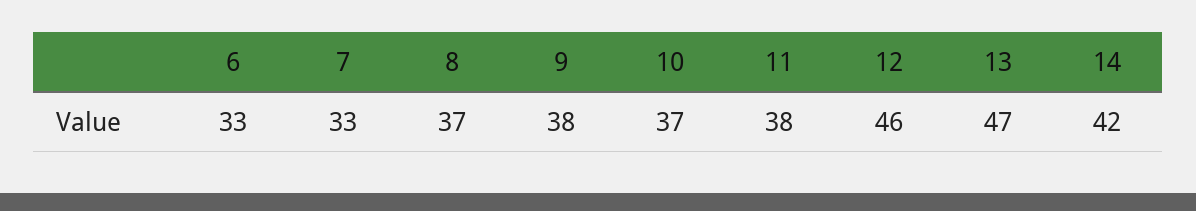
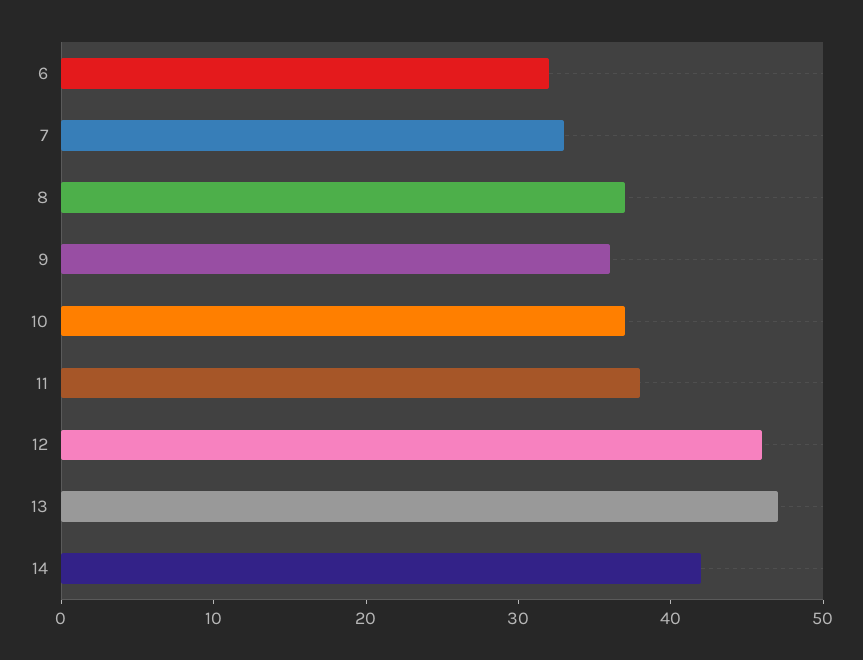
6: 33 -> 32
9: 38 -> 36

